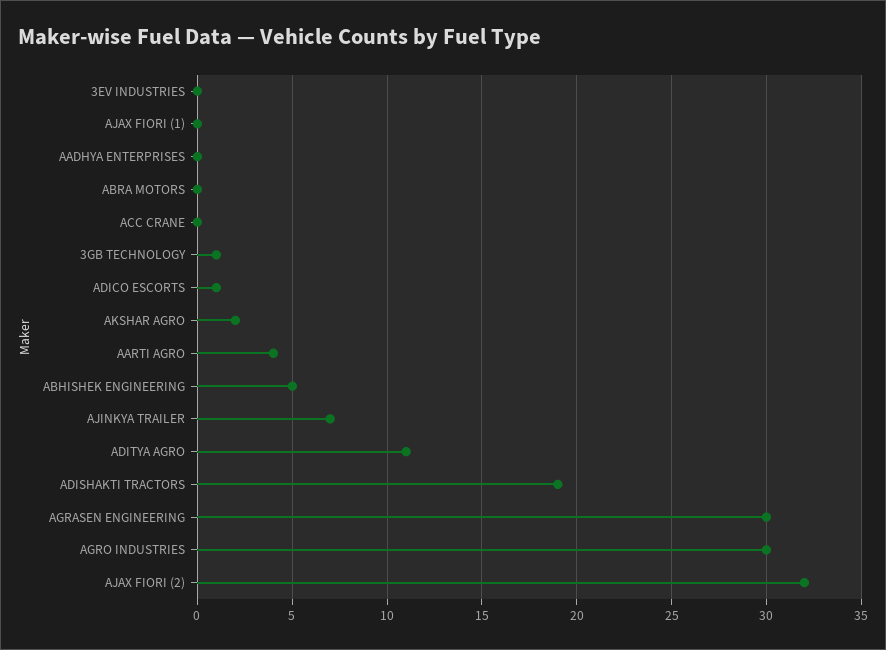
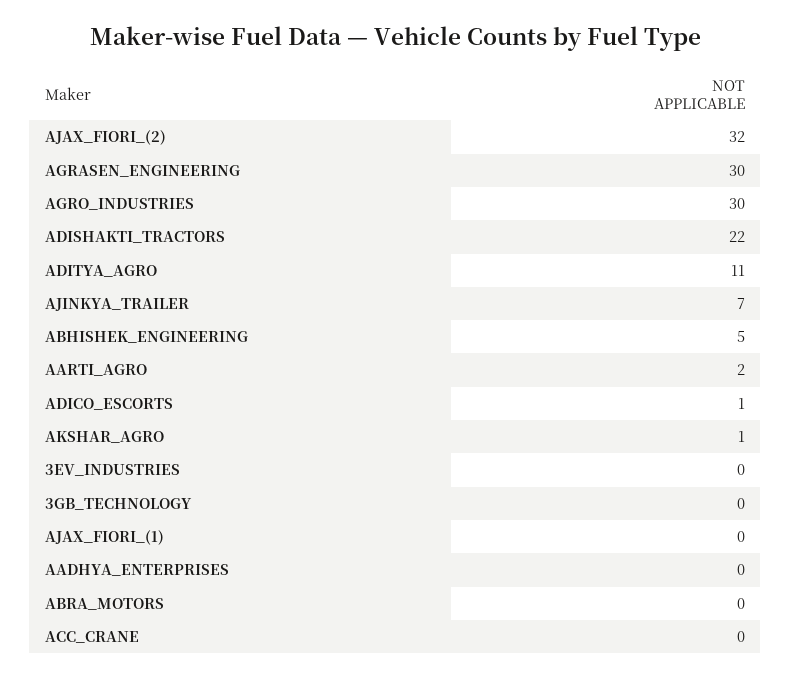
3GB TECHNOLOGY: 1 -> 0
AKSHAR AGRO: 2 -> 1
AARTI AGRO: 4 -> 2
ADISHAKTI TRACTORS: 19 -> 22

